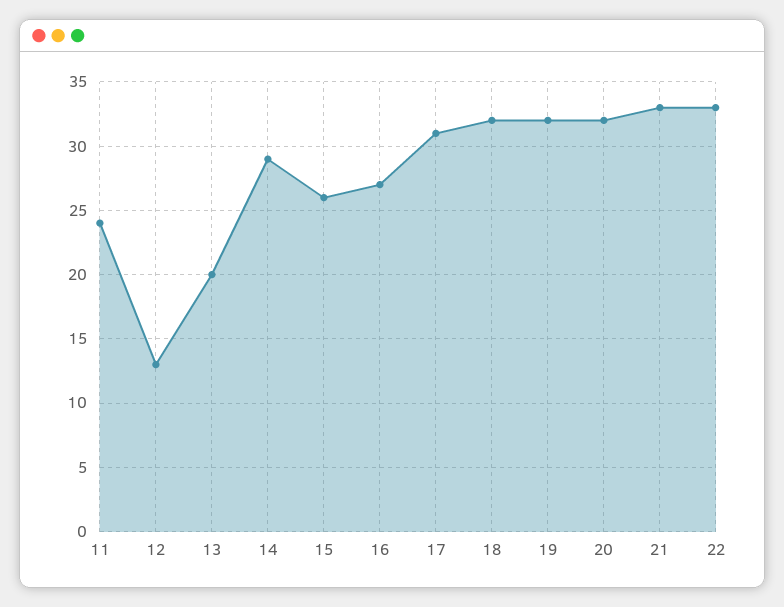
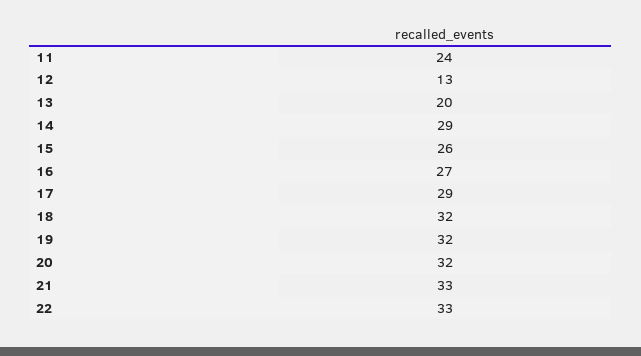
17: 31 -> 29

